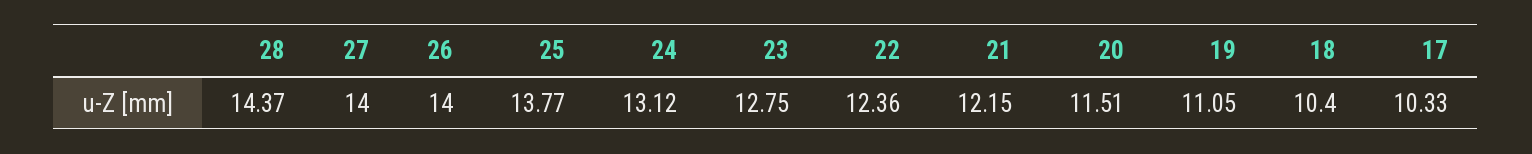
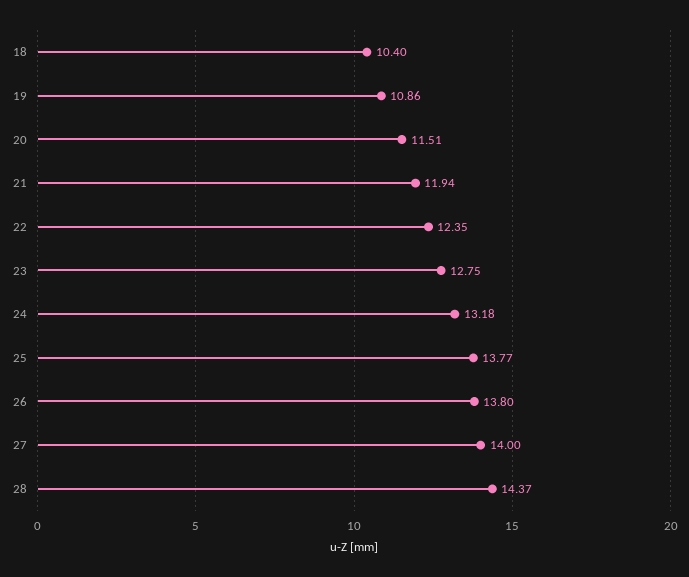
26: 14 -> 13.8
24: 13.12 -> 13.18
22: 12.36 -> 12.35
21: 12.15 -> 11.94
19: 11.05 -> 10.86
17: 10.33 -> none

